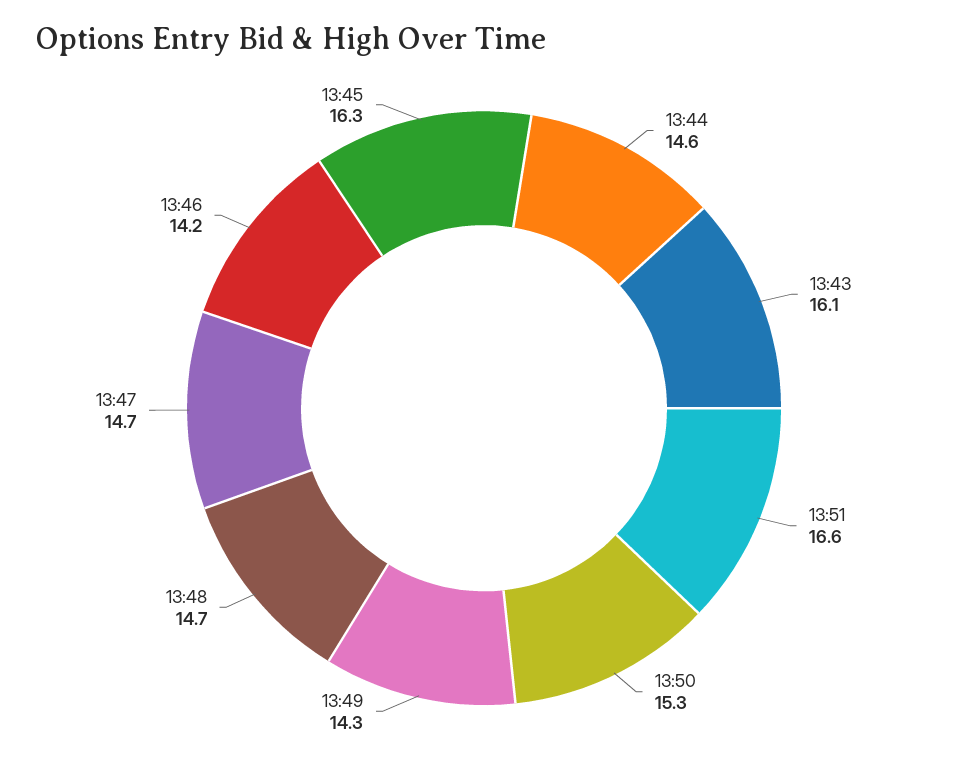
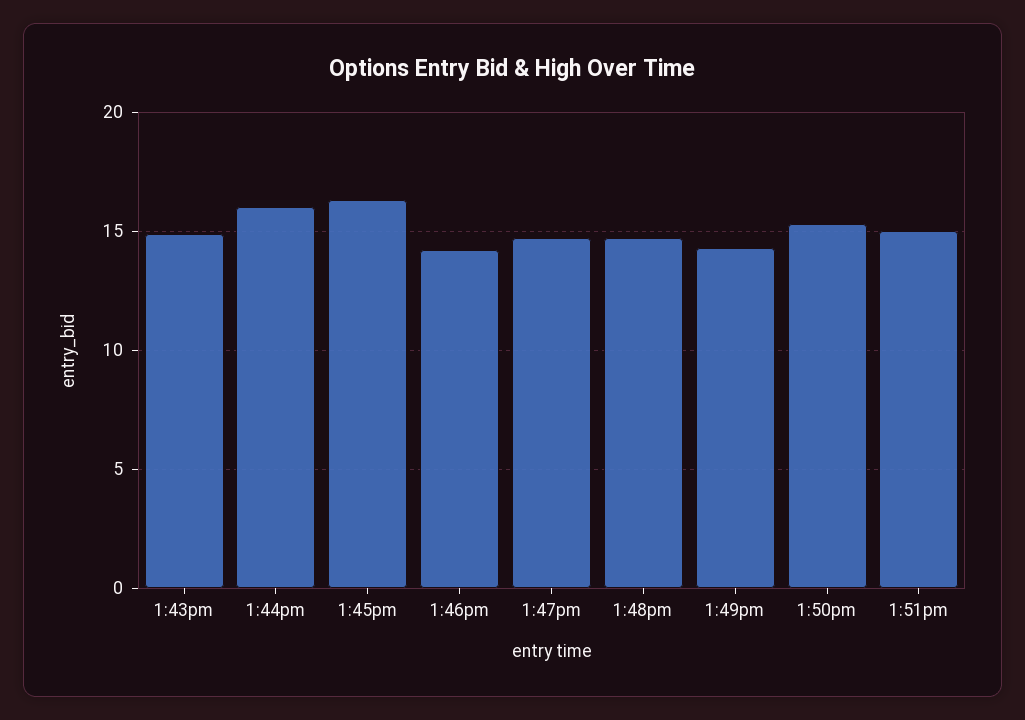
13:44: 14.6 -> 16
13:43: 16.1 -> 15
13:51: 16.6 -> 15

